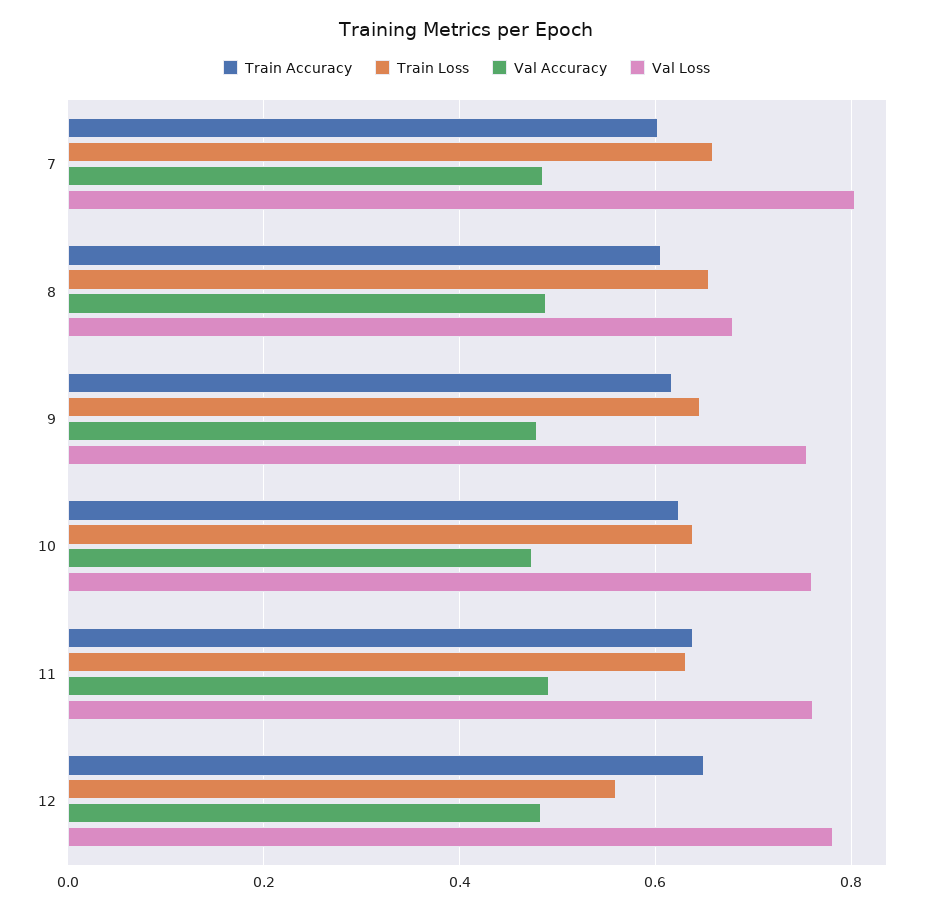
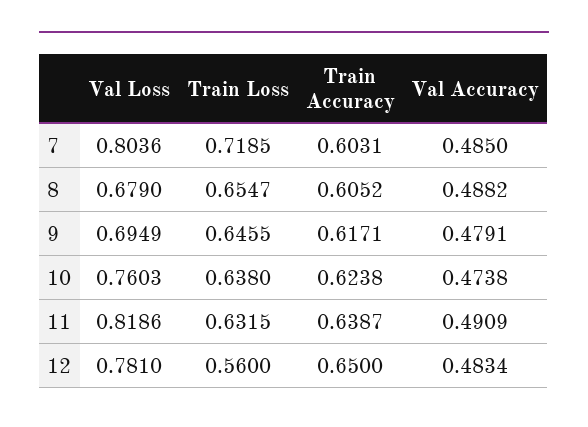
Train Loss, 7: 0.66 -> 0.7185
Val Loss, 9: 0.76 -> 0.6949
Val Loss, 11: 0.76 -> 0.8186

